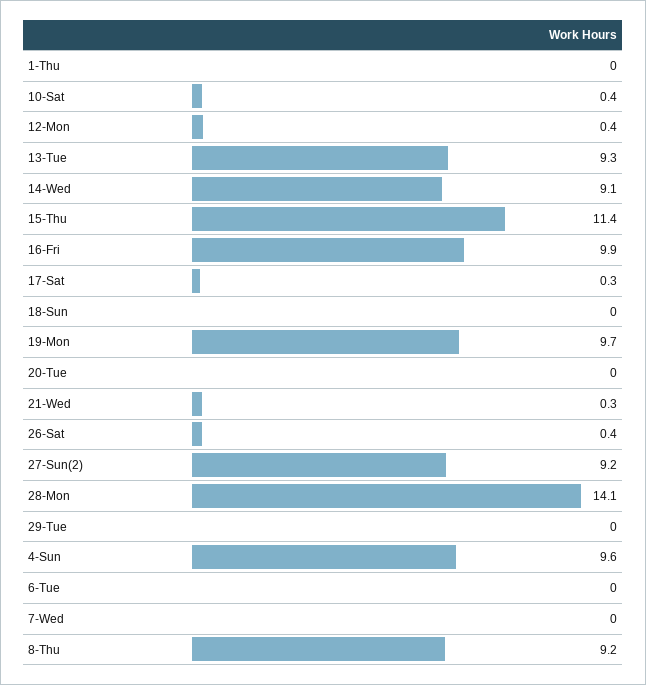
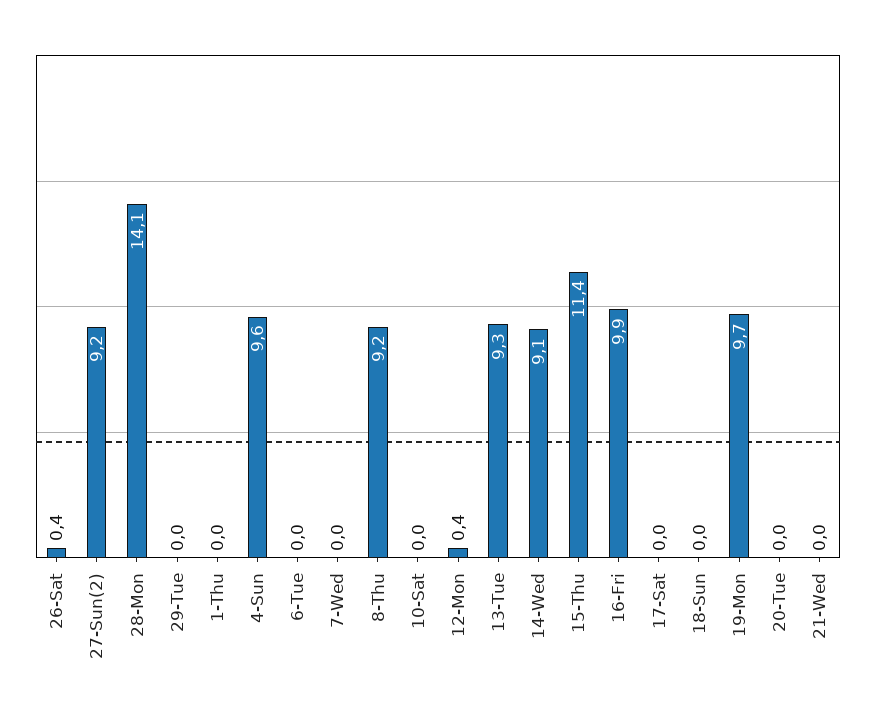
10-Sat: 0.4 -> 0
17-Sat: 0.3 -> 0
21-Wed: 0.3 -> 0

